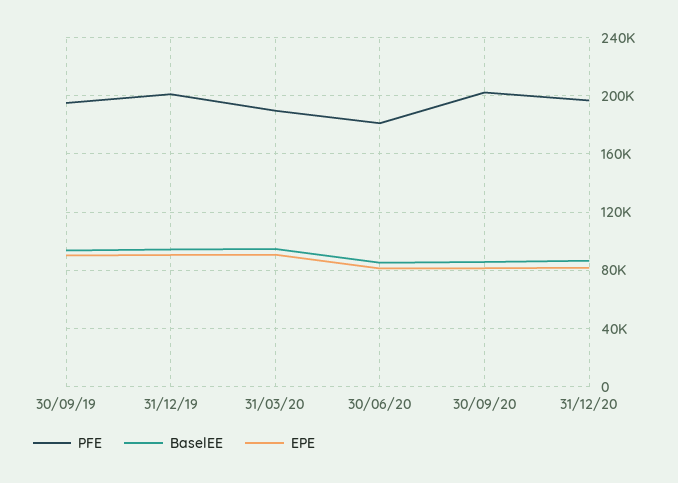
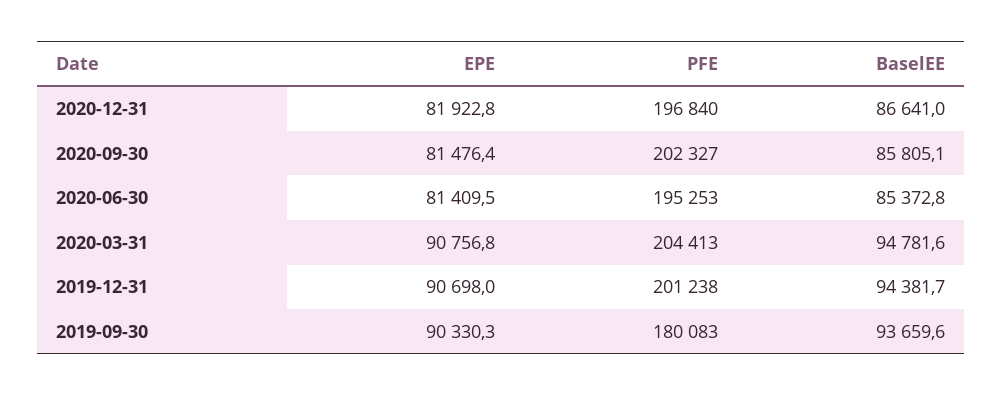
PFE, 30/09/19: 195000 -> 180083
PFE, 31/03/20: 190000 -> 204413
PFE, 30/06/20: 180000 -> 195253

